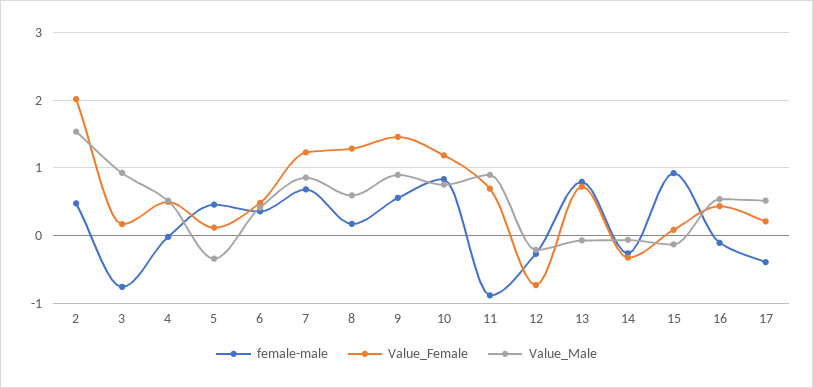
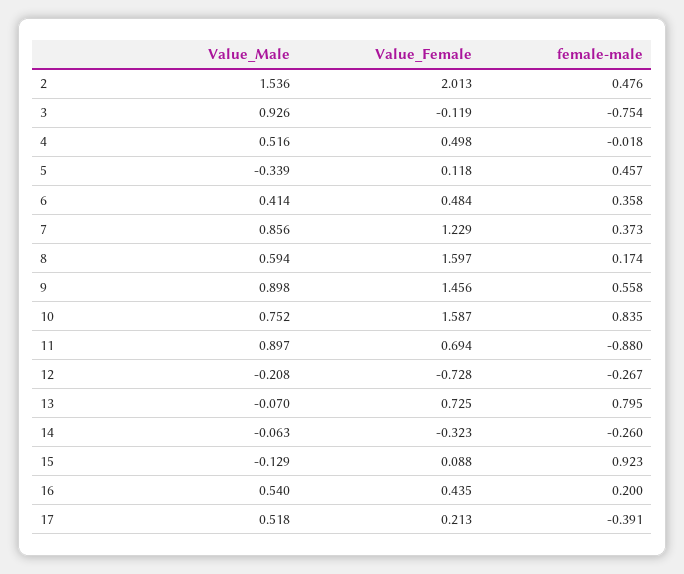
Value_Female, 3: 0.2 -> -0.119
female-male, 7: 0.7 -> 0.373
Value_Female, 8: 1.3 -> 1.597
Value_Female, 10: 1.2 -> 1.587
female-male, 16: -0.1 -> 0.2

